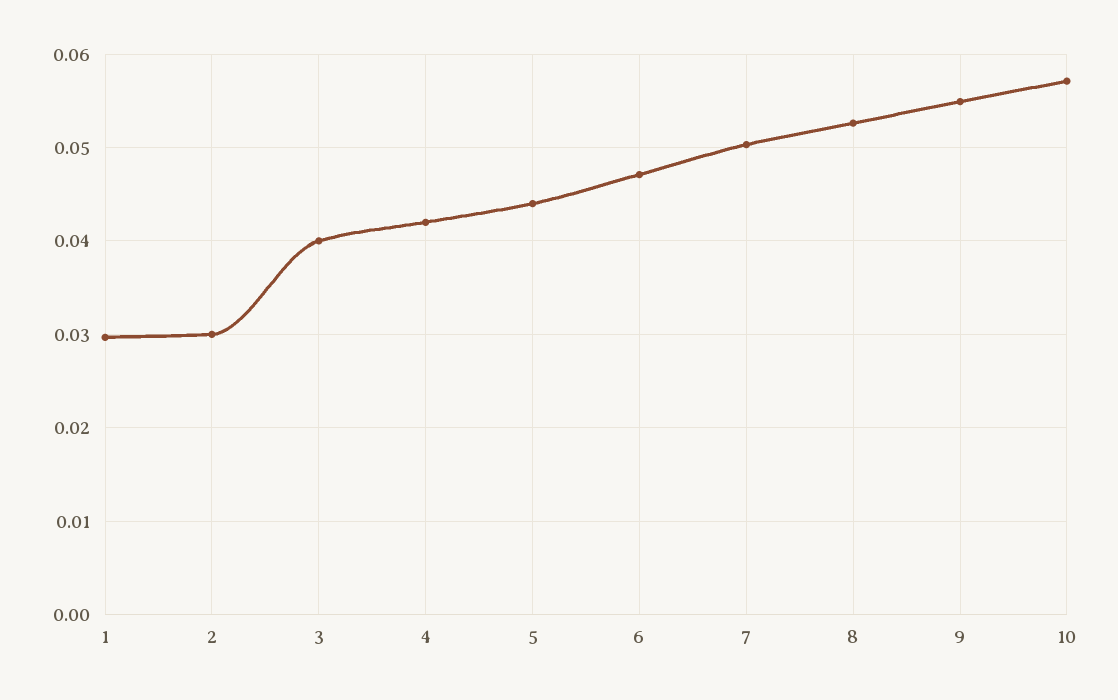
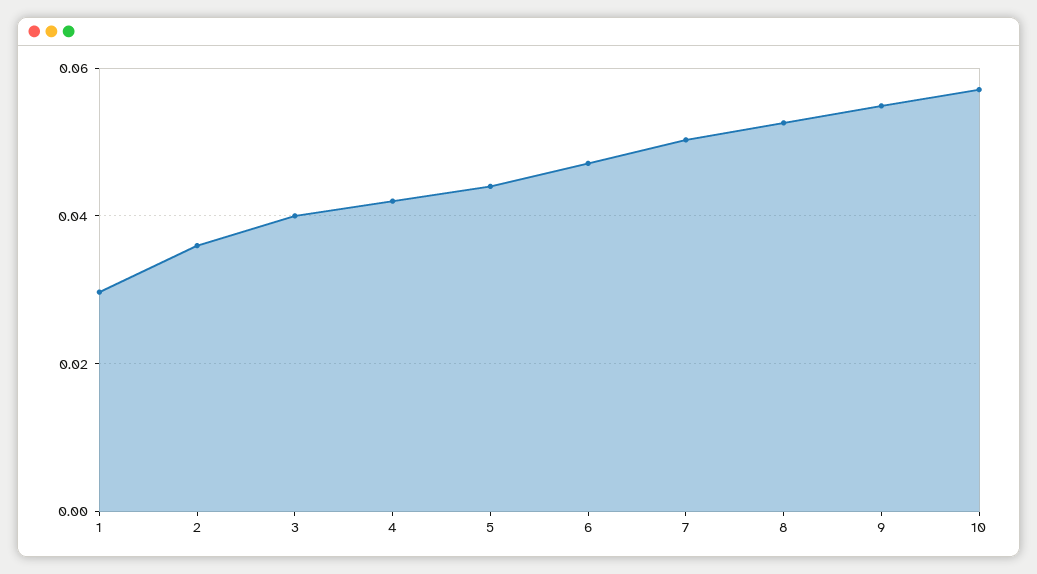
2: 0.03 -> 0.036

